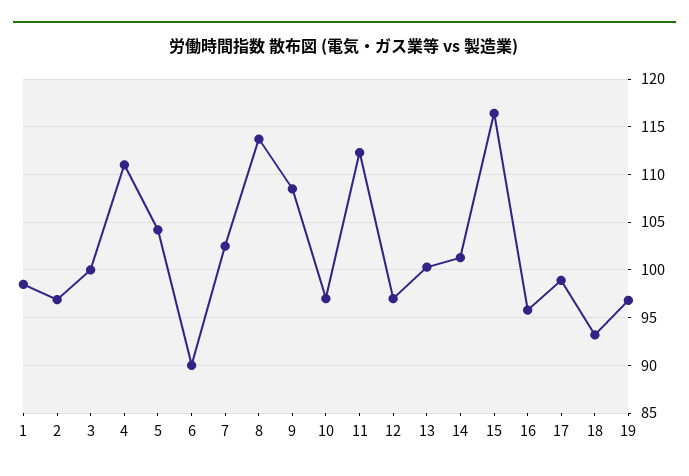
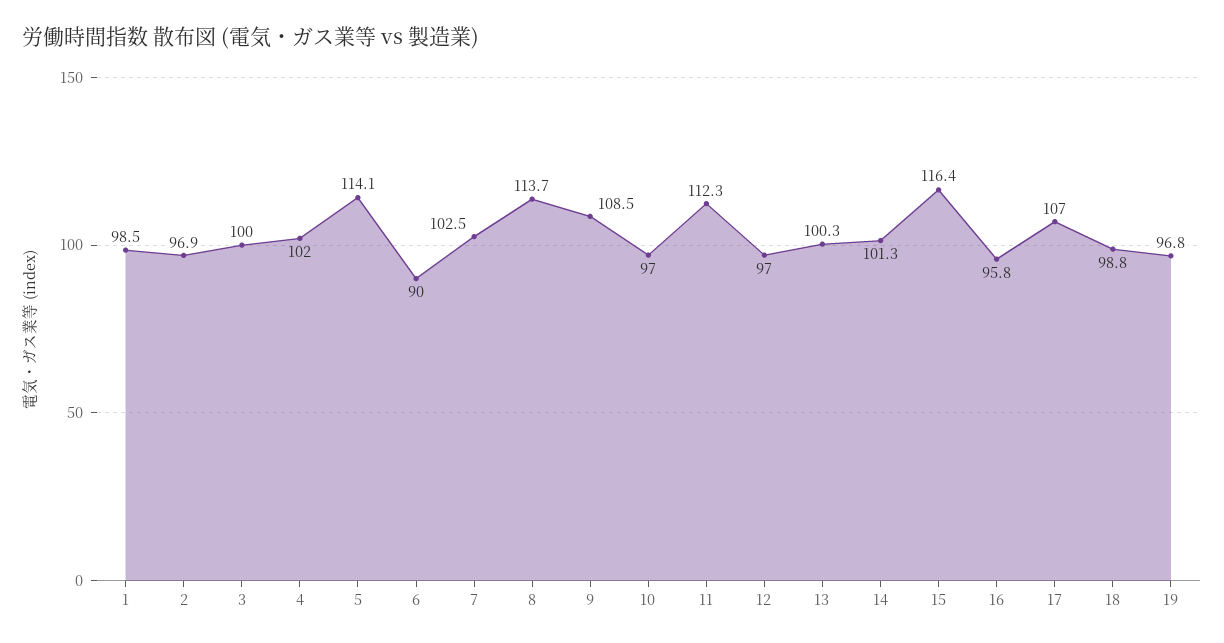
4: 111 -> 102
5: 104 -> 114.1
17: 99 -> 107
18: 93 -> 98.8

